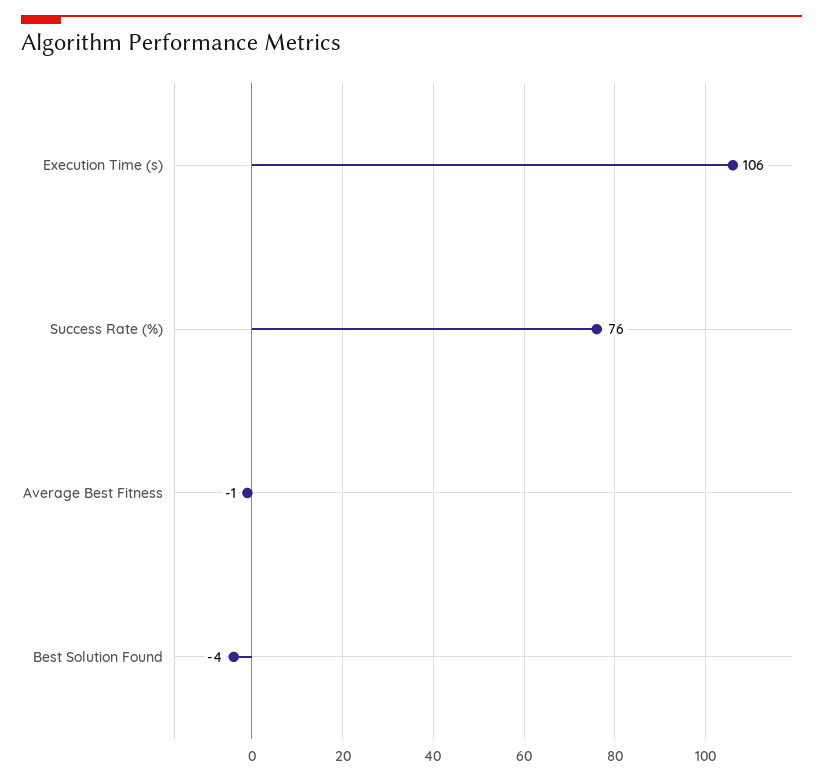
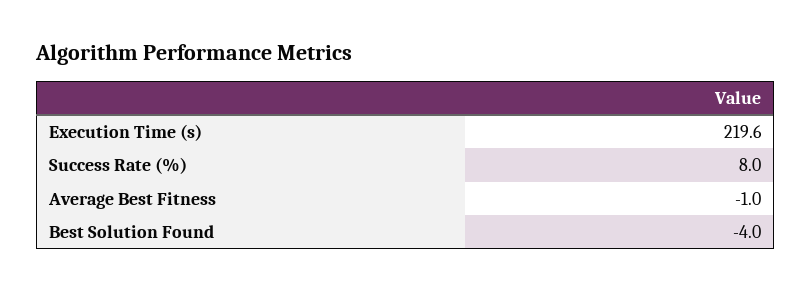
Execution Time (s): 106 -> 219.6
Success Rate (%): 76 -> 8

